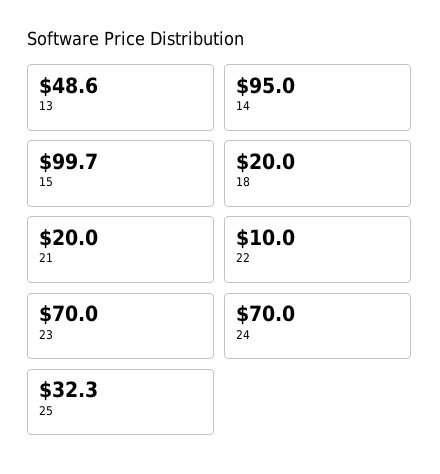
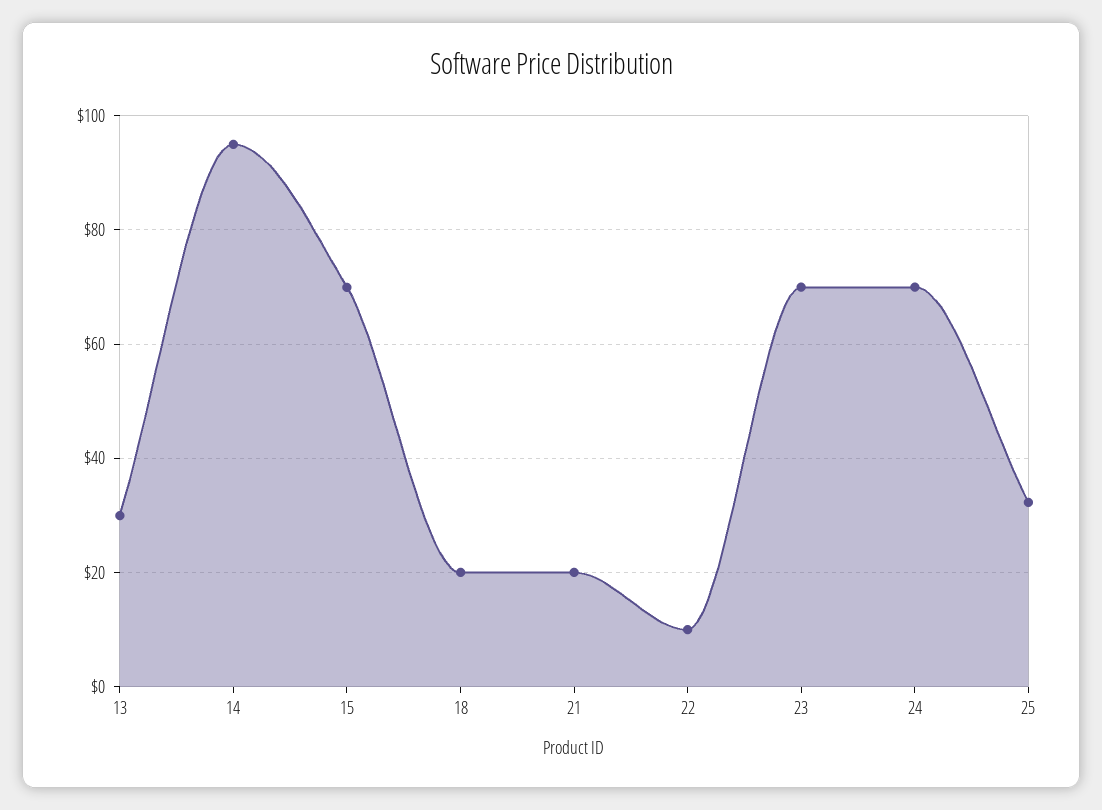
13: 48.6 -> 30
15: 99.7 -> 70

